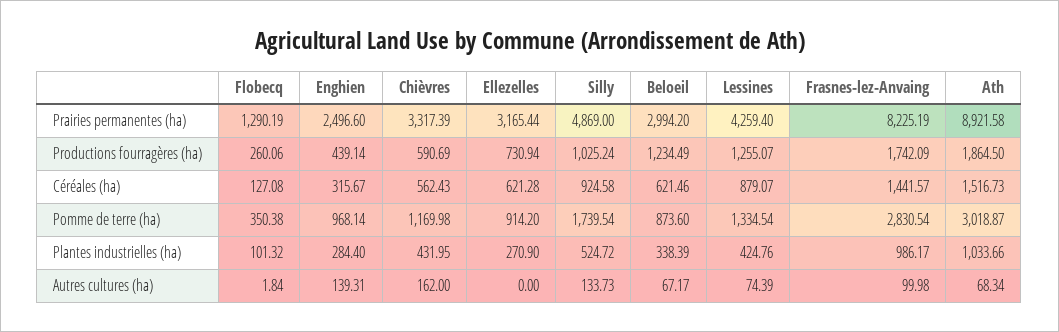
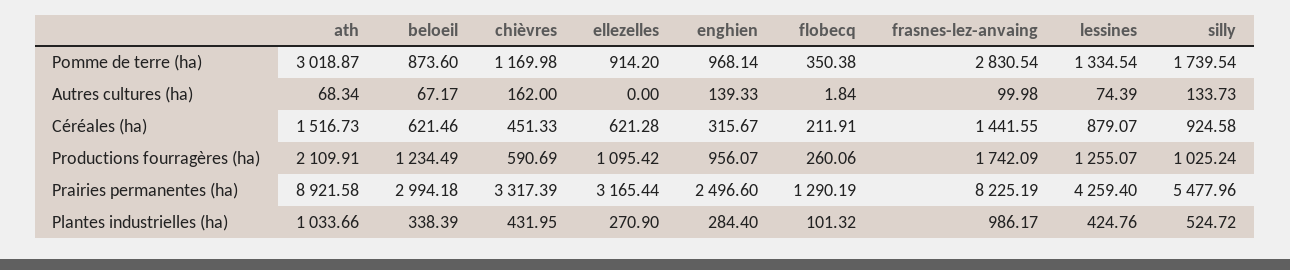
Silly, Prairies permanentes (ha): 4869 -> 5477.96
Beloeil, Prairies permanentes (ha): 2994.2 -> 2994.18
Enghien, Productions fourragères (ha): 439.14 -> 956.07
Ellezelles, Productions fourragères (ha): 730.94 -> 1095.42
Ath, Productions fourragères (ha): 1864.5 -> 2109.91
Flobecq, Céréales (ha): 127.08 -> 211.91
Chièvres, Céréales (ha): 562.43 -> 451.33
Frasnes-lez-Anvaing, Céréales (ha): 1441.57 -> 1441.55
Enghien, Autres cultures (ha): 139.31 -> 139.33

